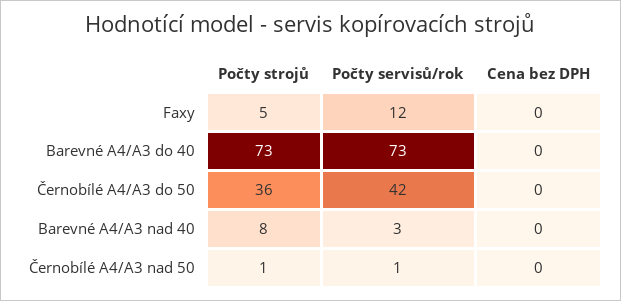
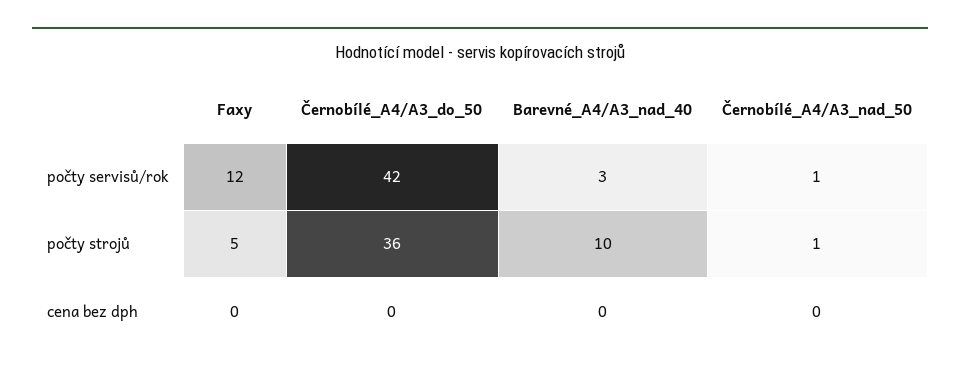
Počty strojů, Barevné A4/A3 do 40: 73 -> none
Počty servisů/rok, Barevné A4/A3 do 40: 73 -> none
Cena bez DPH, Barevné A4/A3 do 40: 0 -> none
Počty strojů, Barevné A4/A3 nad 40: 8 -> 10

